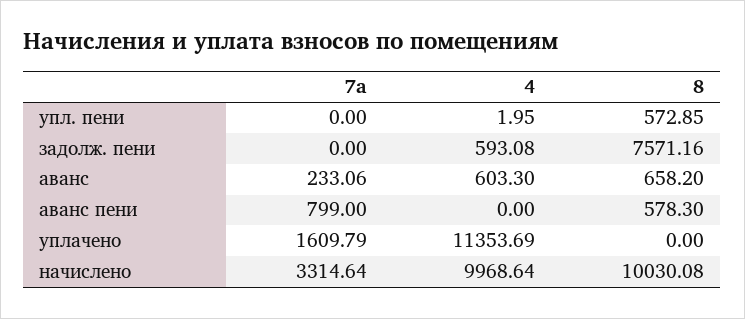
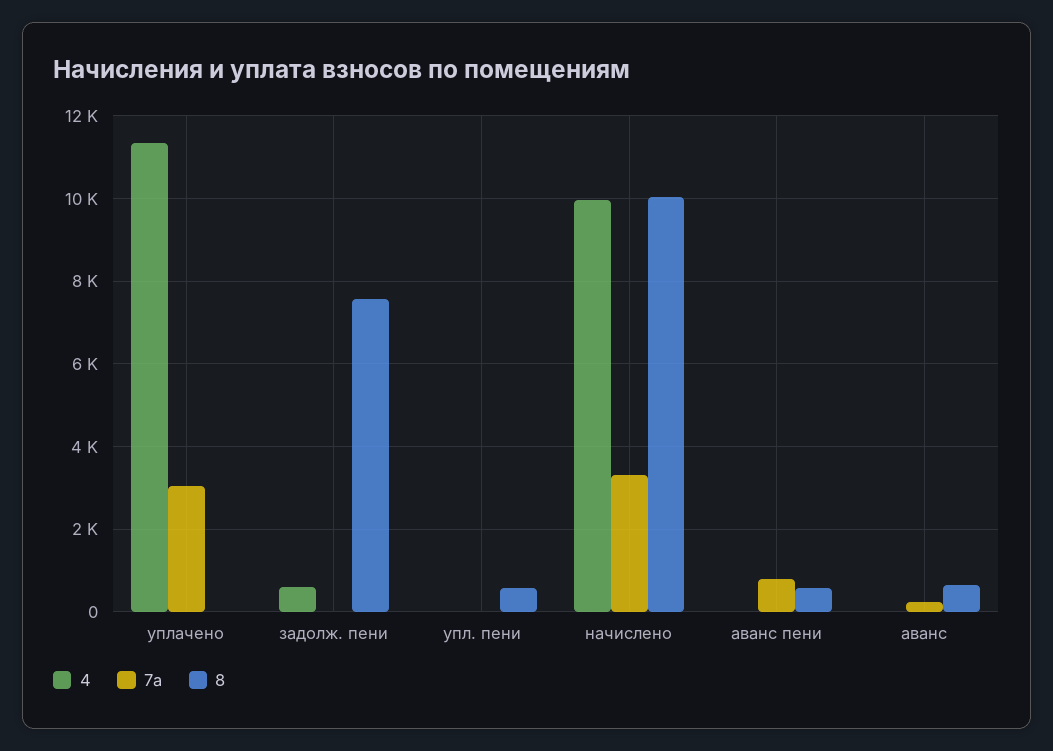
4, аванс: 603.3 -> 0
7a, уплачено: 1609.79 -> 3000

